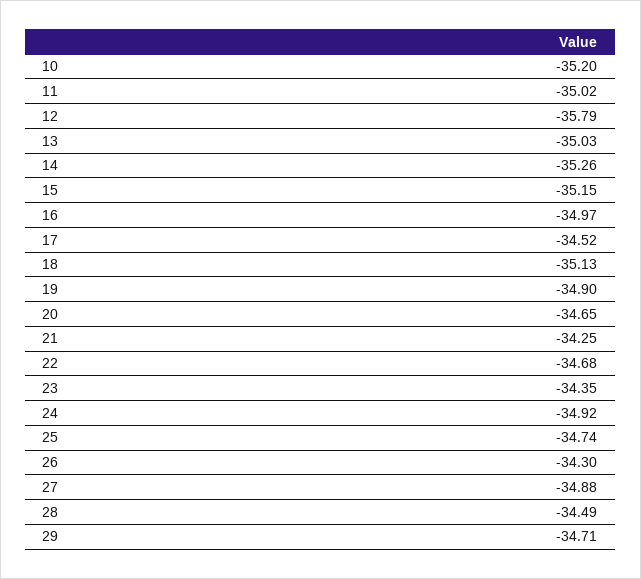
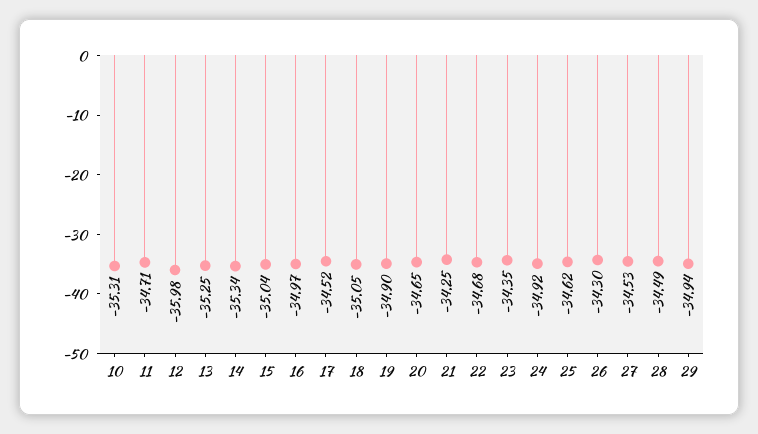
10: -35.2 -> -35.31
11: -35.02 -> -34.71
12: -35.79 -> -35.98
13: -35.03 -> -35.25
14: -35.26 -> -35.34
15: -35.15 -> -35.04
18: -35.13 -> -35.05
25: -34.74 -> -34.62
27: -34.88 -> -34.53
29: -34.71 -> -34.94

